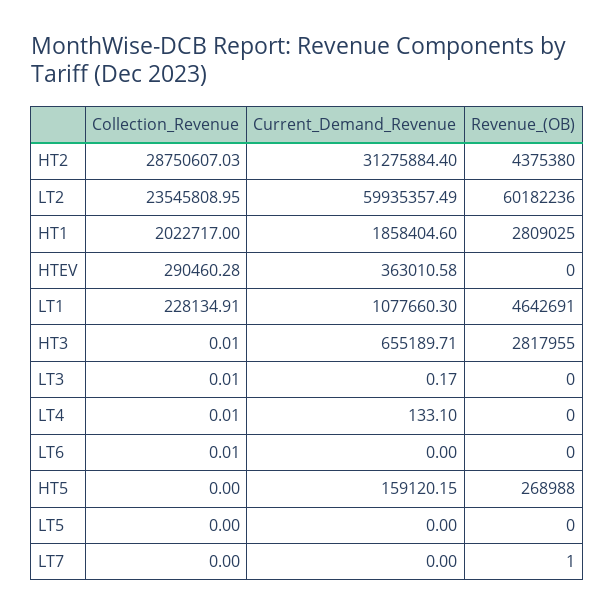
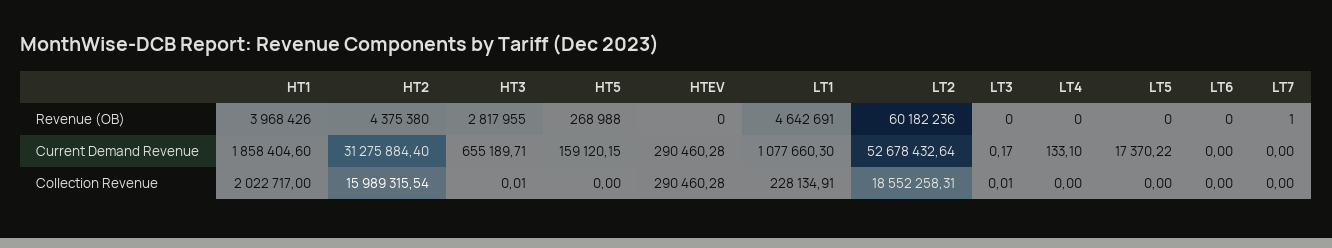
Collection_Revenue, HT2: 28750607.03 -> 15989315.54
Collection_Revenue, LT2: 23545808.95 -> 18552258.31
Current_Demand_Revenue, LT2: 59935357.49 -> 52678432.64
Revenue_(OB), HT1: 2809025 -> 3968426
Current_Demand_Revenue, HTEV: 363010.58 -> 290460.28
Collection_Revenue, LT4: 0.01 -> 0
Collection_Revenue, LT6: 0.01 -> 0
Current_Demand_Revenue, LT5: 0 -> 17370.22

